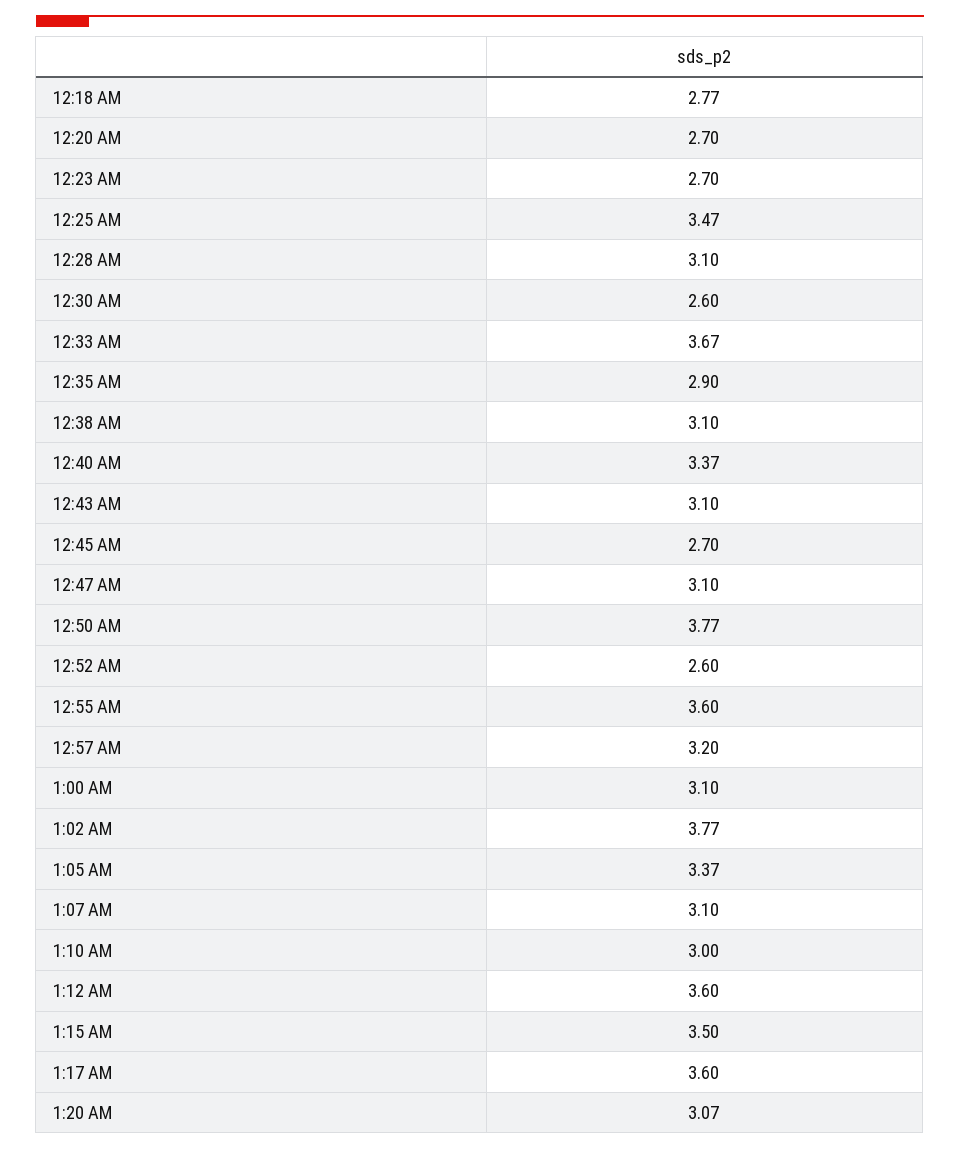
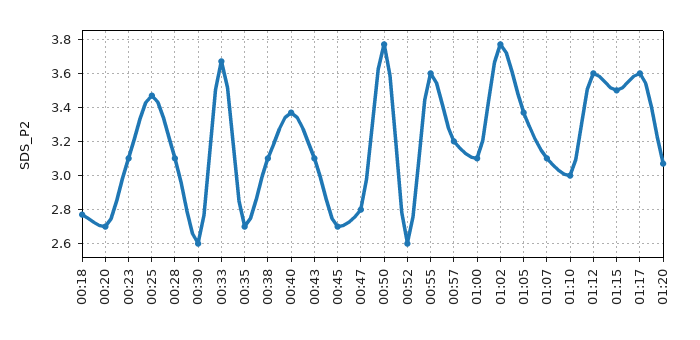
12:23 AM: 2.7 -> 3.1
12:35 AM: 2.9 -> 2.7
12:47 AM: 3.1 -> 2.8

